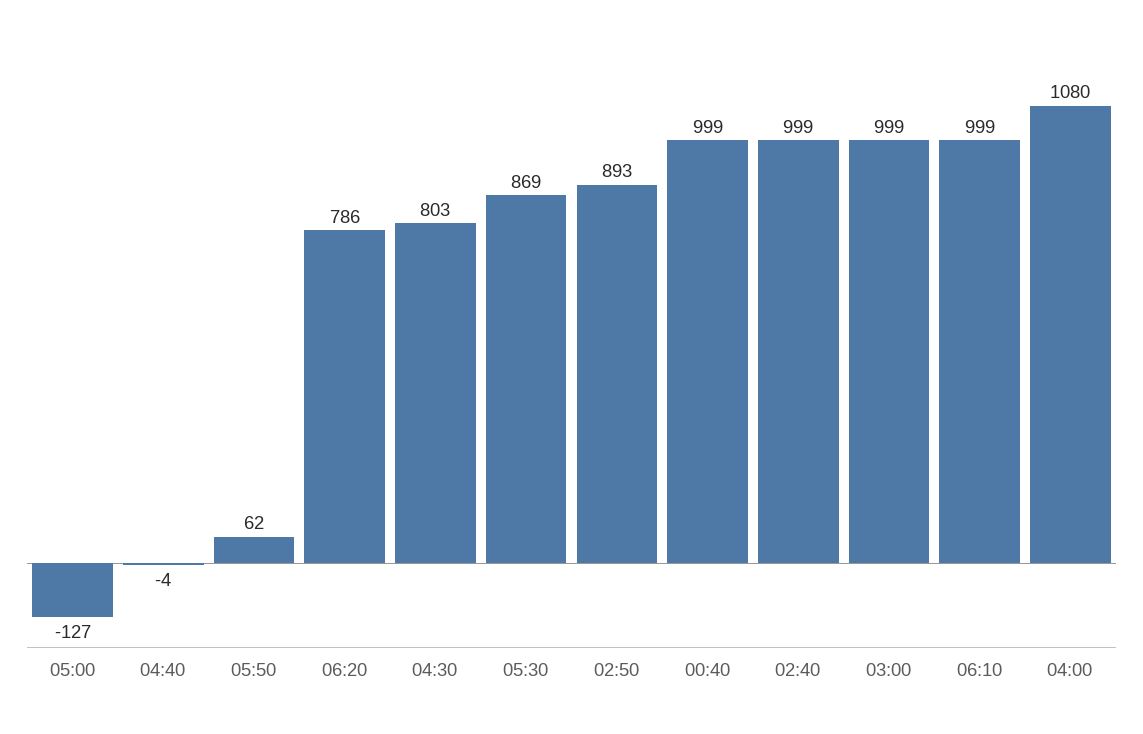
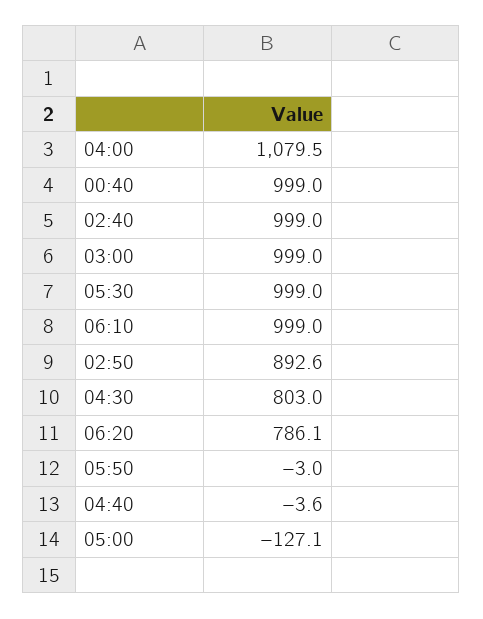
05:50: 62 -> -3
05:30: 869 -> 999

